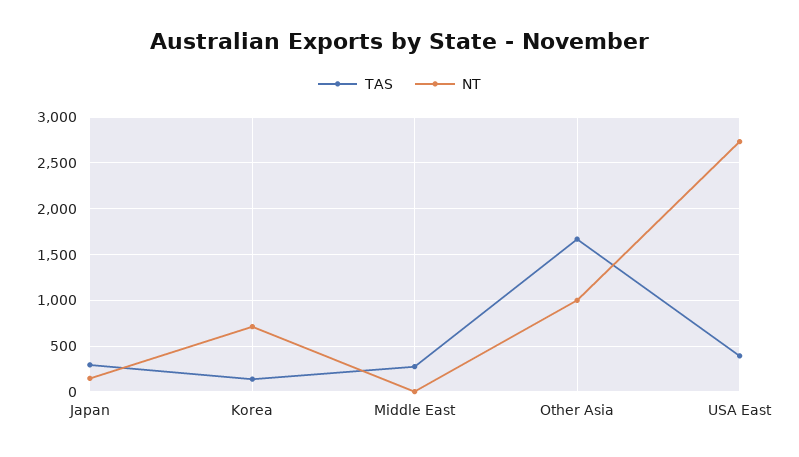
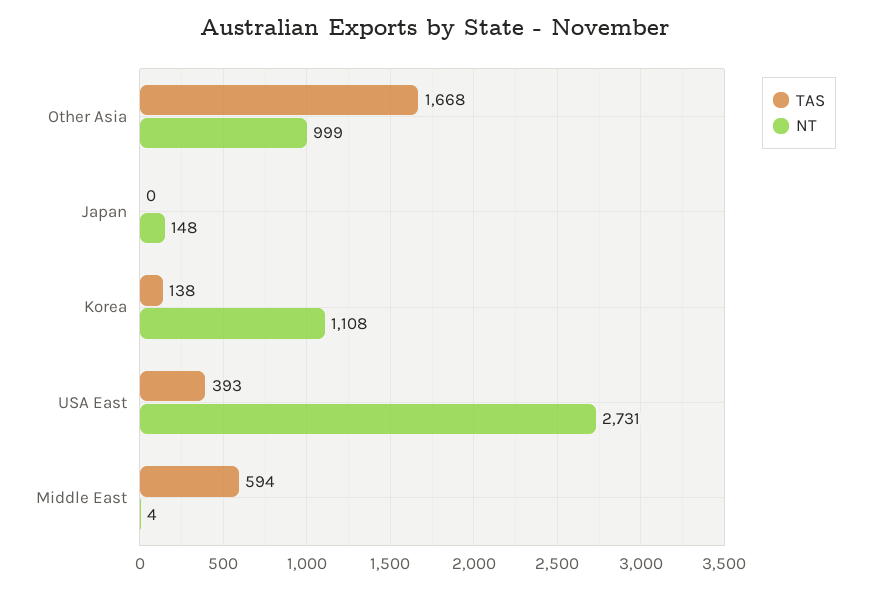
TAS, Japan: 300 -> 0
NT, Korea: 700 -> 1108
TAS, Middle East: 300 -> 594

